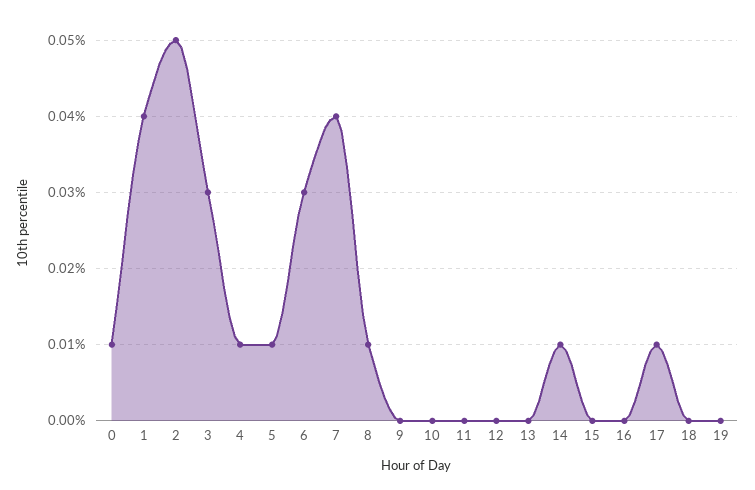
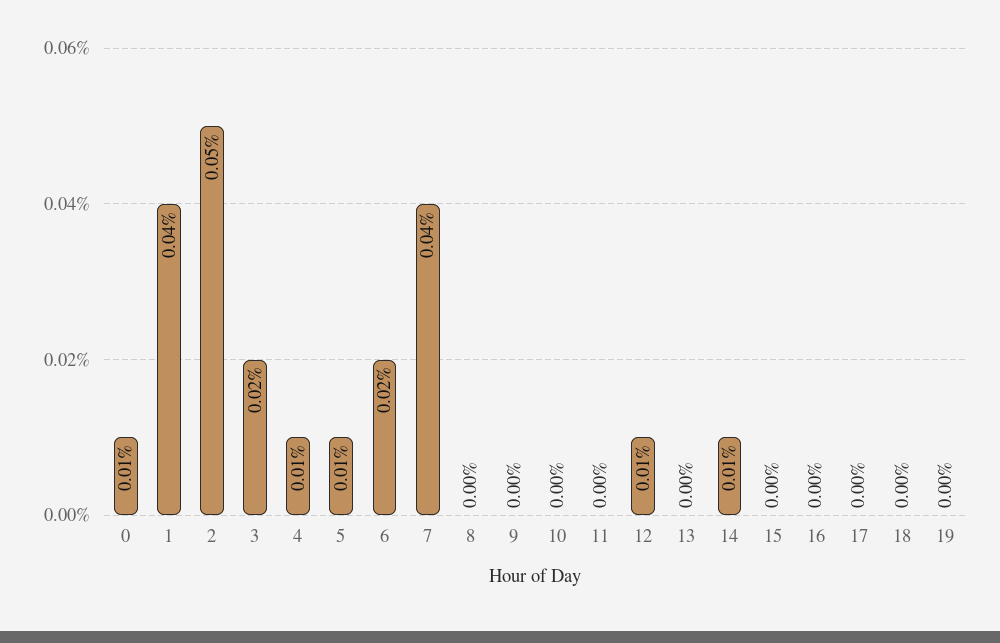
3: 0.03 -> 0.02
6: 0.03 -> 0.02
8: 0.01 -> 0
12: 0 -> 0.01
17: 0.01 -> 0

